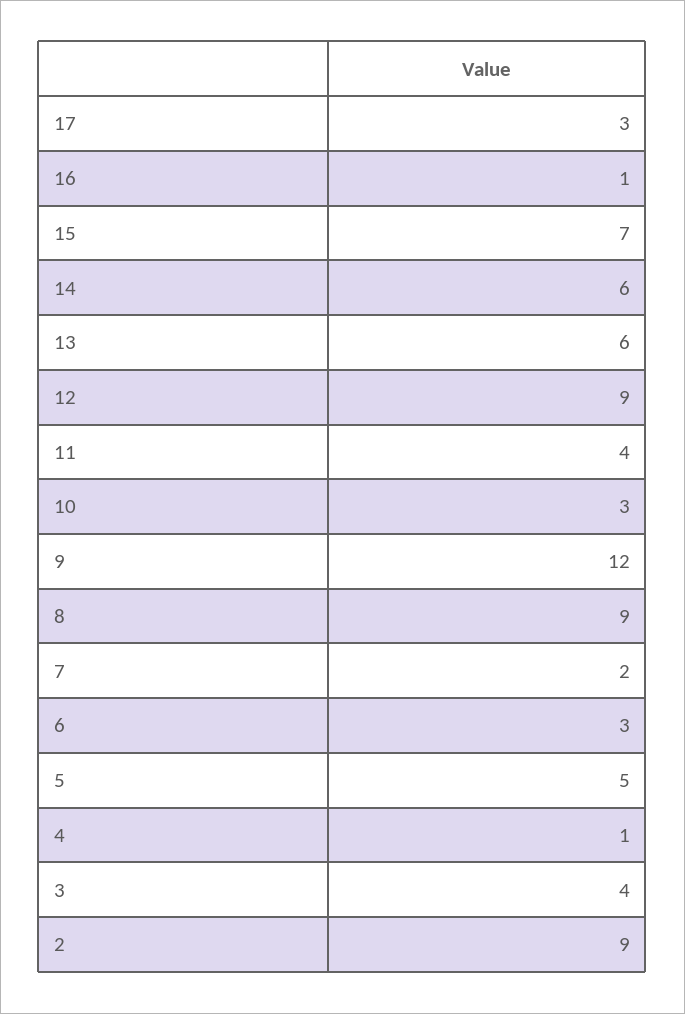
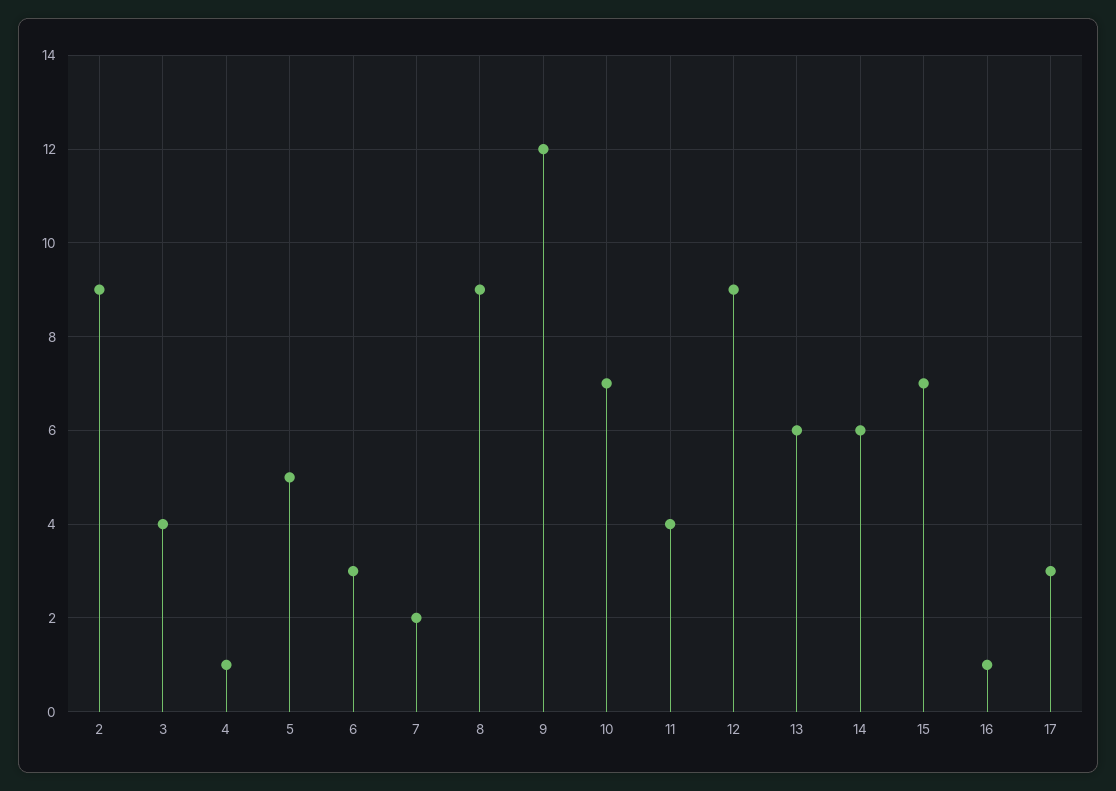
10: 3 -> 7

